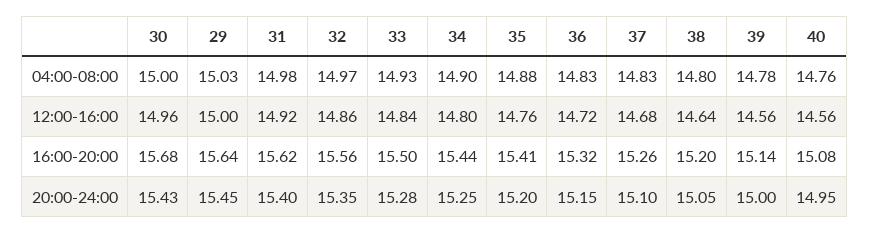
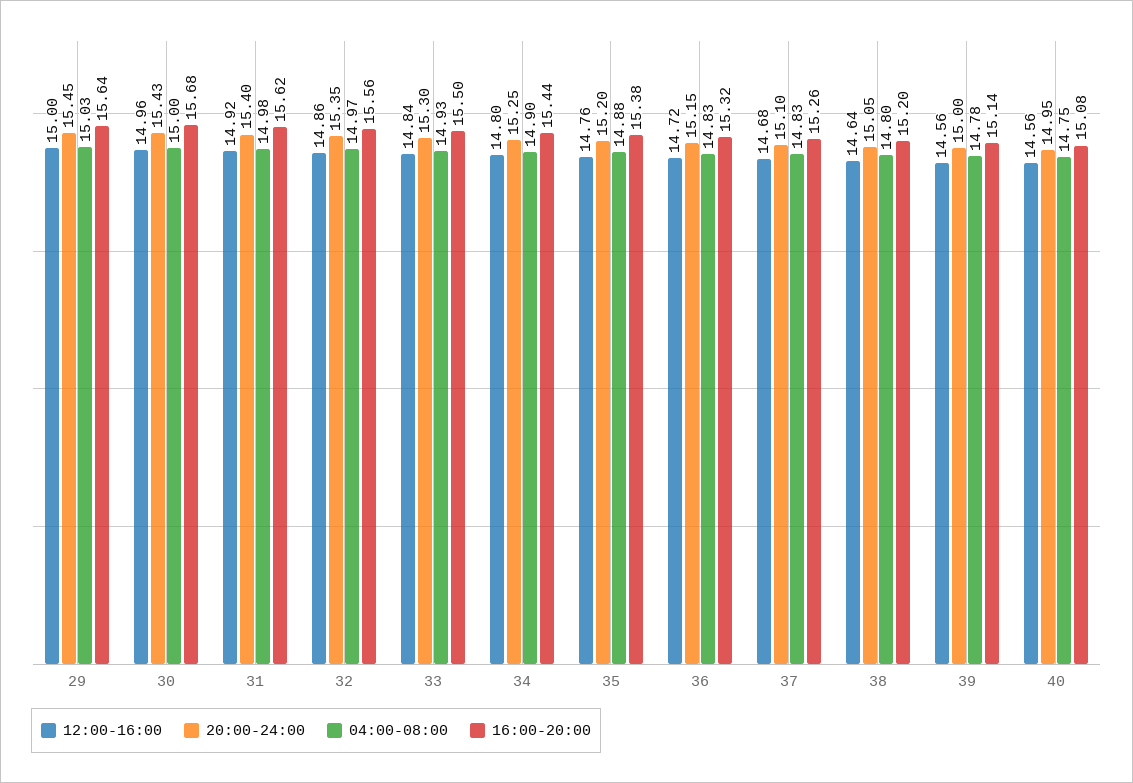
04:00-08:00, 40: 14.76 -> 14.75
16:00-20:00, 35: 15.41 -> 15.38
20:00-24:00, 33: 15.28 -> 15.3

